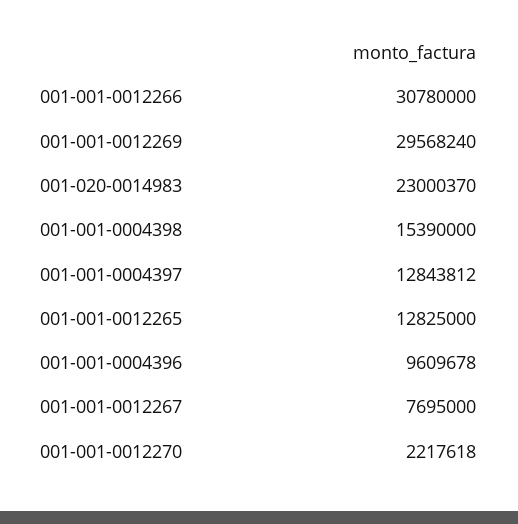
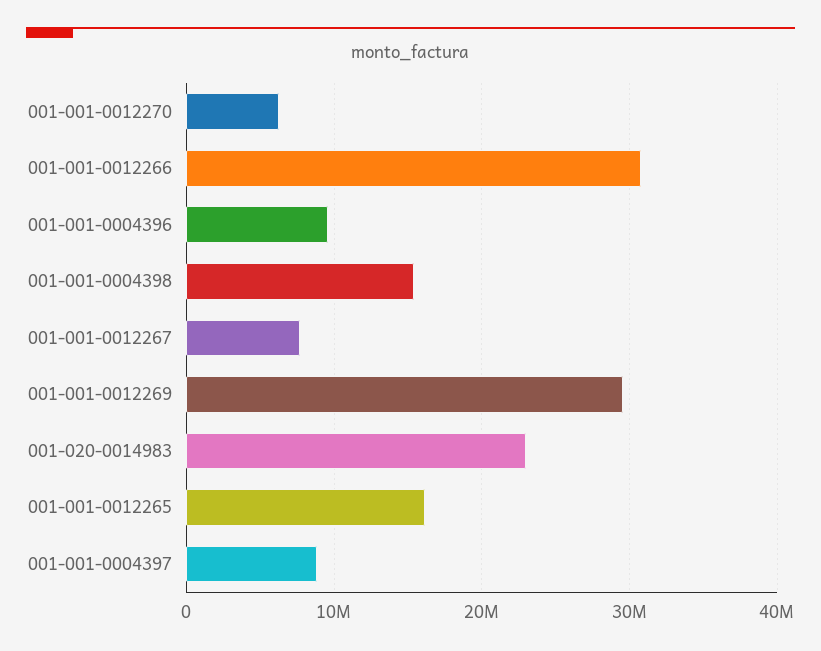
001-001-0004397: 12843812 -> 9000000
001-001-0012265: 12825000 -> 16000000
001-001-0012270: 2217618 -> 6000000

